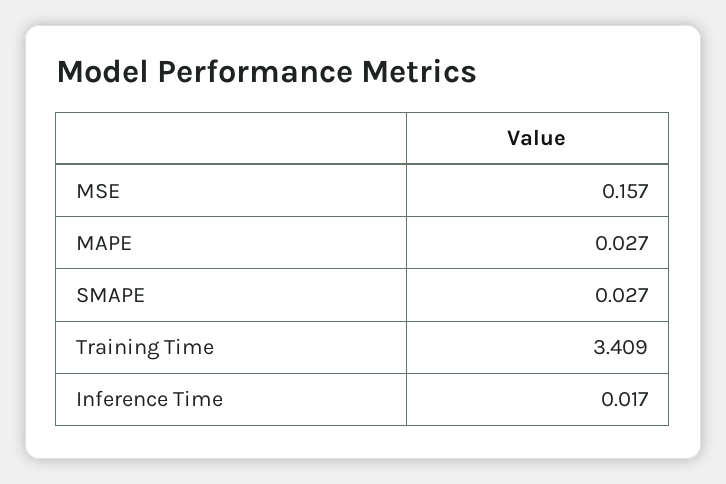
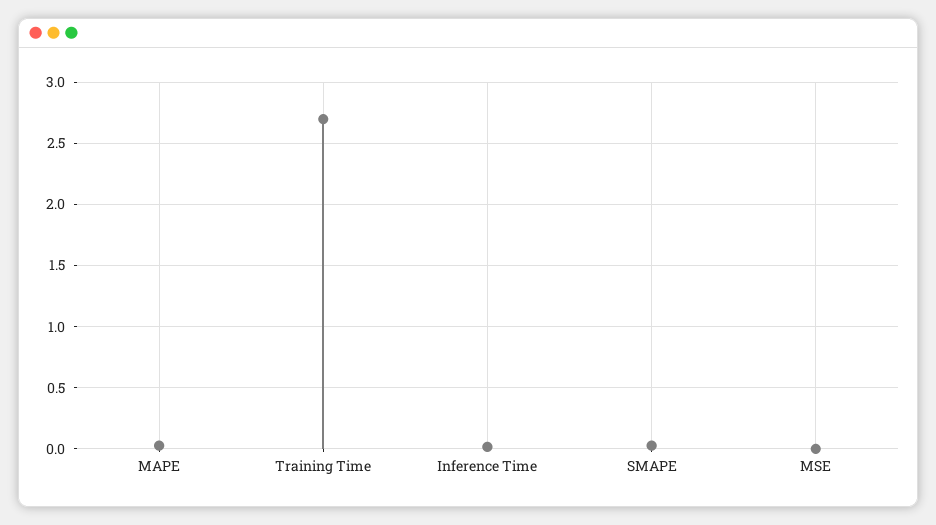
MSE: 0.157 -> 0
Training Time: 3.409 -> 2.7

